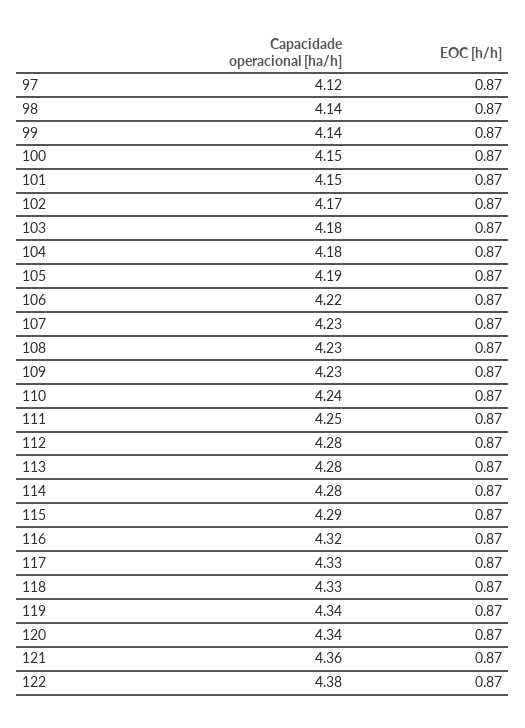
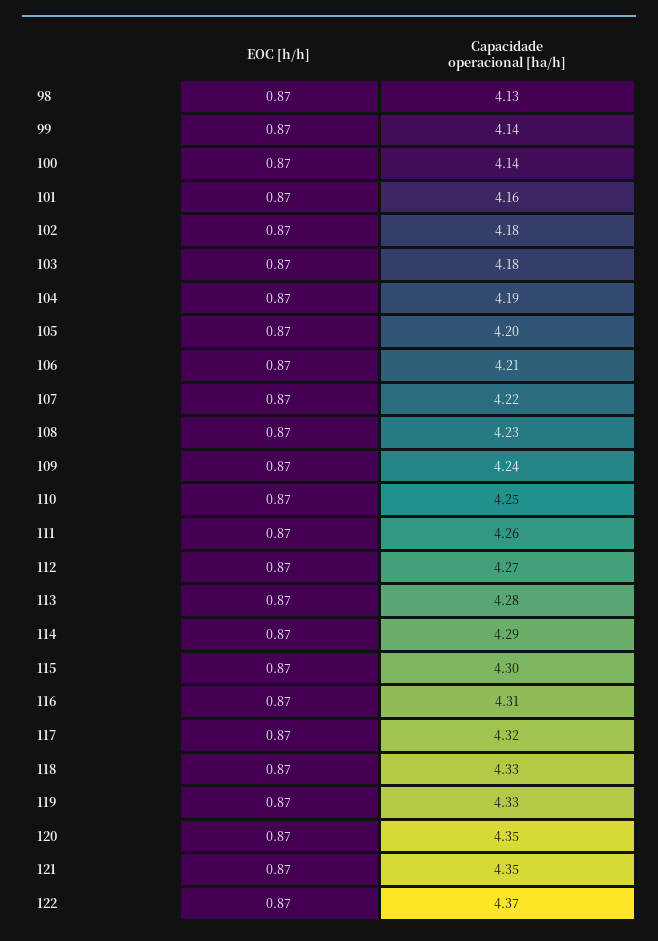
Capacidade operacional [ha/h], 97: 4.12 -> none
EOC [h/h], 97: 0.87 -> none
Capacidade operacional [ha/h], 98: 4.14 -> 4.13
Capacidade operacional [ha/h], 100: 4.15 -> 4.14
Capacidade operacional [ha/h], 101: 4.15 -> 4.16
Capacidade operacional [ha/h], 102: 4.17 -> 4.18
Capacidade operacional [ha/h], 104: 4.18 -> 4.19
Capacidade operacional [ha/h], 105: 4.19 -> 4.2
Capacidade operacional [ha/h], 106: 4.22 -> 4.21
Capacidade operacional [ha/h], 107: 4.23 -> 4.22
Capacidade operacional [ha/h], 109: 4.23 -> 4.24
Capacidade operacional [ha/h], 110: 4.24 -> 4.25
Capacidade operacional [ha/h], 111: 4.25 -> 4.26
Capacidade operacional [ha/h], 112: 4.28 -> 4.27
Capacidade operacional [ha/h], 114: 4.28 -> 4.29
Capacidade operacional [ha/h], 115: 4.29 -> 4.3
Capacidade operacional [ha/h], 116: 4.32 -> 4.31
Capacidade operacional [ha/h], 117: 4.33 -> 4.32
Capacidade operacional [ha/h], 119: 4.34 -> 4.33
Capacidade operacional [ha/h], 120: 4.34 -> 4.35
Capacidade operacional [ha/h], 121: 4.36 -> 4.35
Capacidade operacional [ha/h], 122: 4.38 -> 4.37

